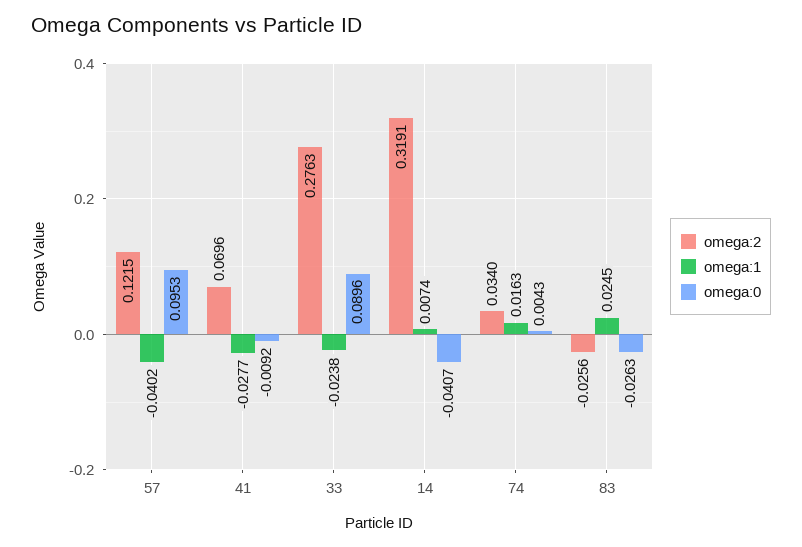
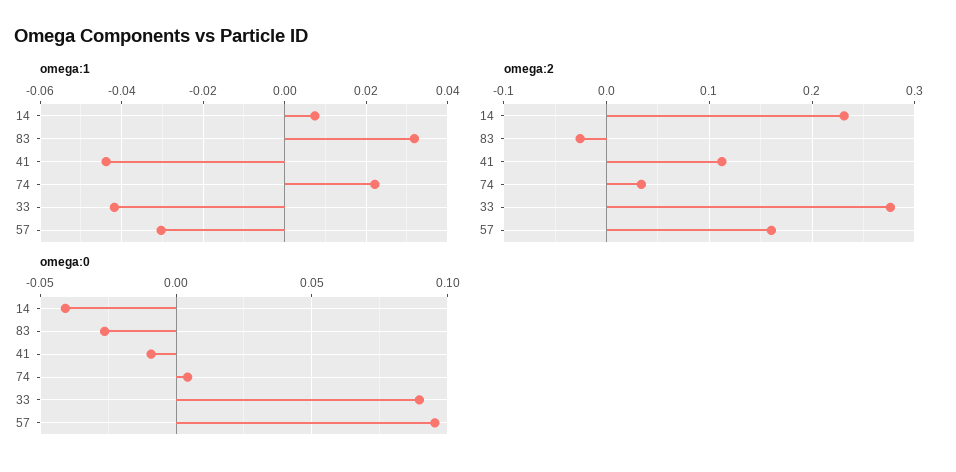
omega:2, 57: 0.1215 -> 0.16
omega:1, 57: -0.0402 -> -0.03
omega:2, 41: 0.0696 -> 0.11
omega:1, 41: -0.0277 -> -0.044
omega:1, 33: -0.0238 -> -0.042
omega:2, 14: 0.3191 -> 0.23
omega:1, 74: 0.0163 -> 0.022
omega:1, 83: 0.0245 -> 0.032

